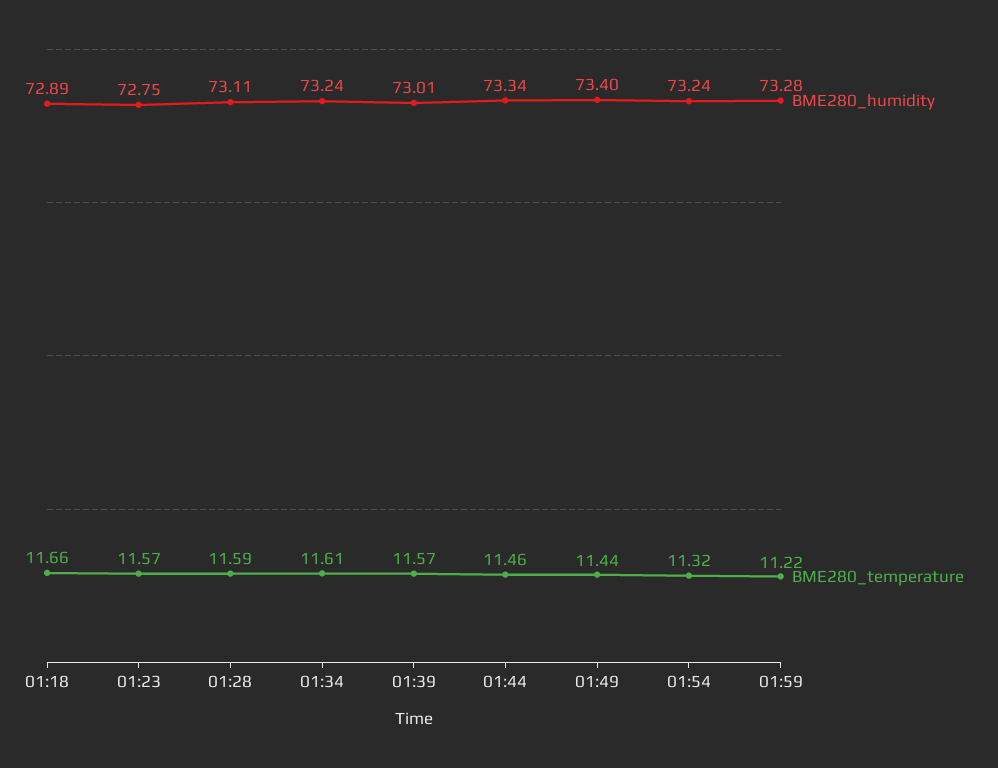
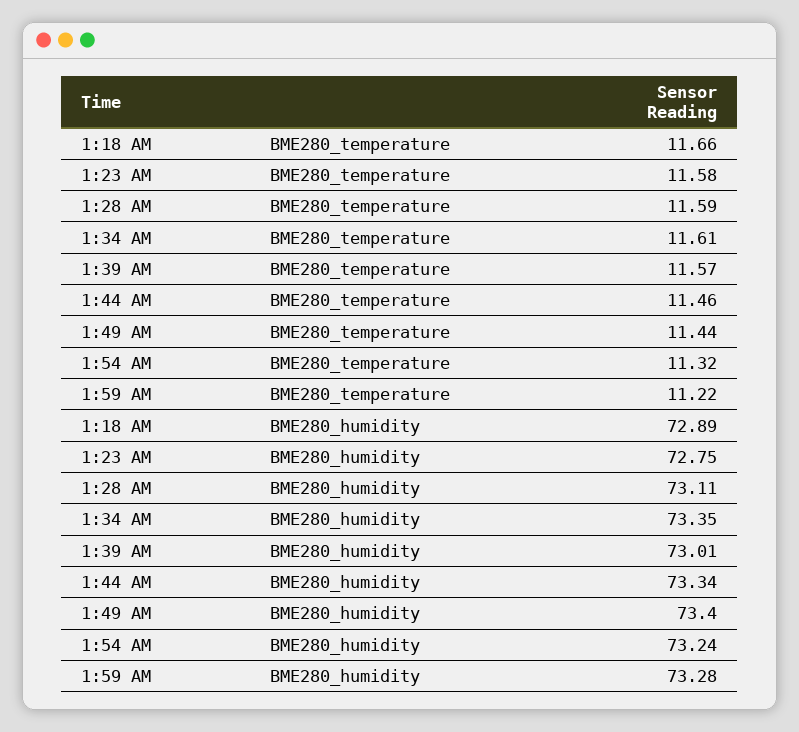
BME280_temperature, 01:23: 11.57 -> 11.58
BME280_humidity, 01:34: 73.24 -> 73.35

